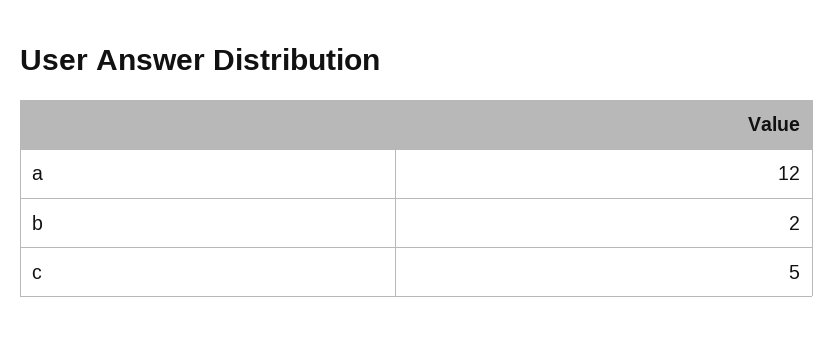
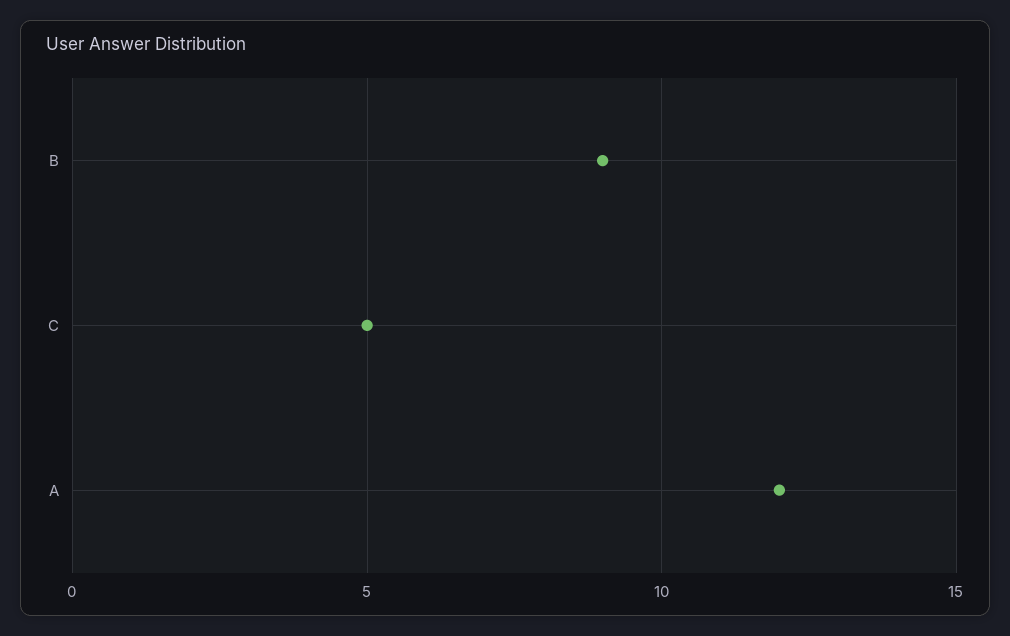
b: 2 -> 9

